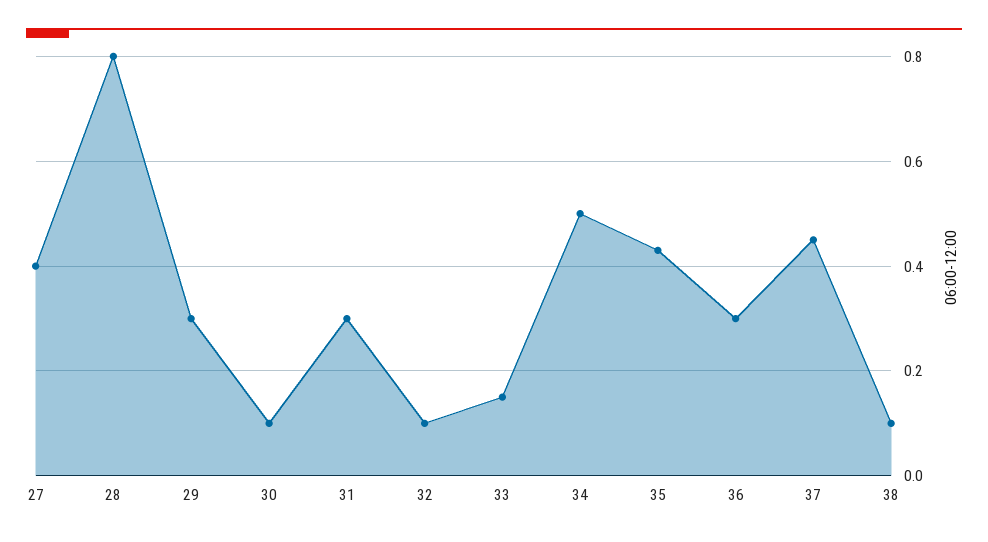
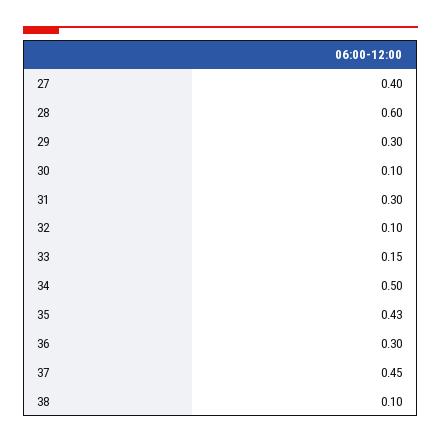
28: 0.8 -> 0.6

